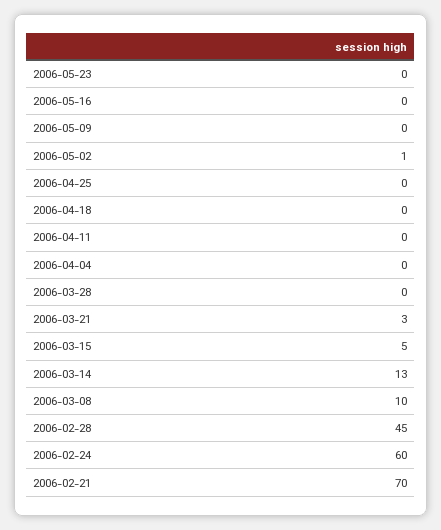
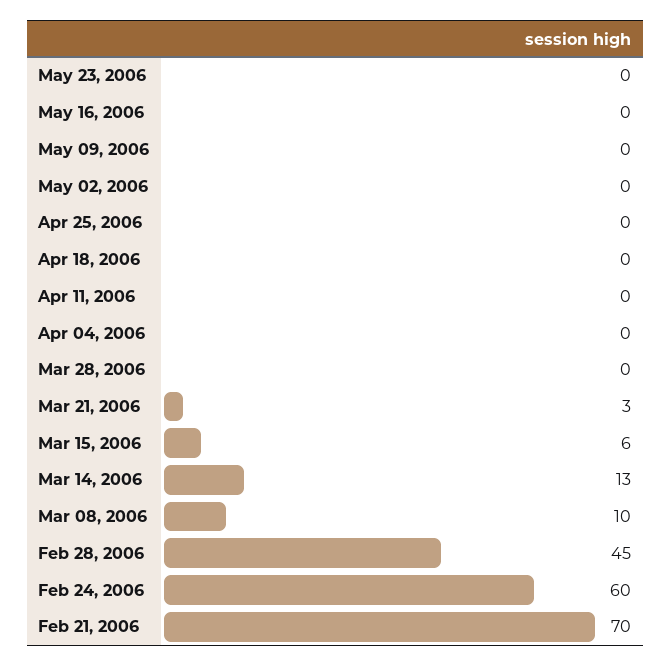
2006-05-02: 1 -> 0
2006-03-15: 5 -> 6

